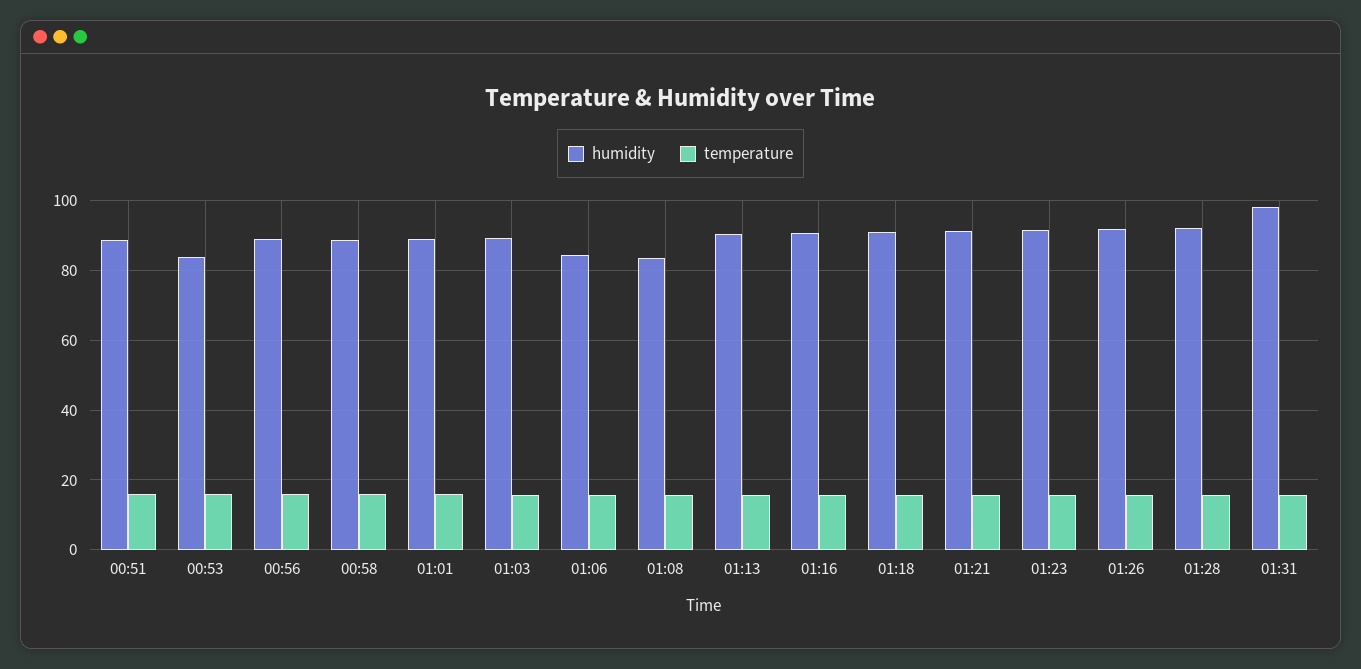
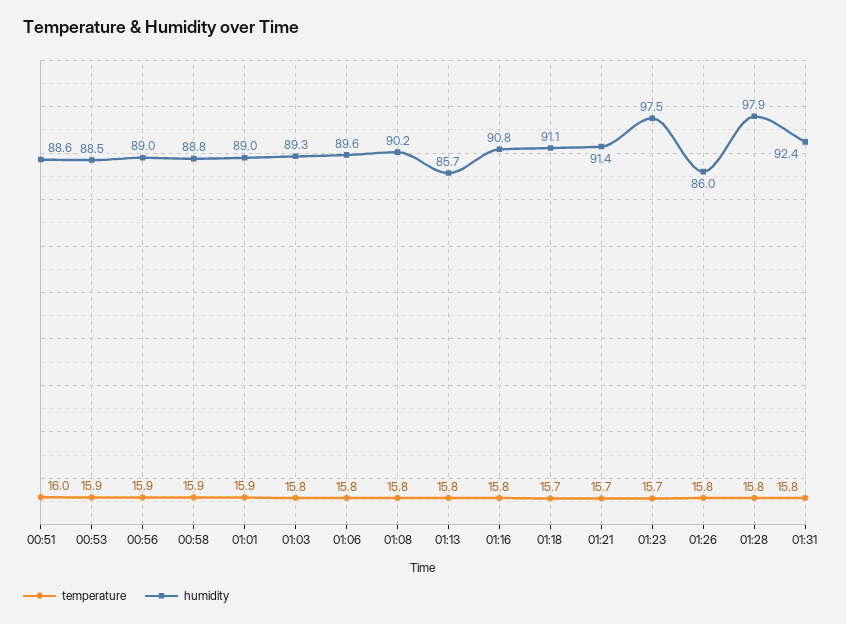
humidity, 00:53: 84 -> 88.5
humidity, 01:06: 84 -> 89.6
humidity, 01:08: 84 -> 90.2
humidity, 01:13: 90 -> 85.7
humidity, 01:23: 92 -> 97.5
humidity, 01:26: 92 -> 86
humidity, 01:28: 92 -> 97.9
humidity, 01:31: 98 -> 92.4

